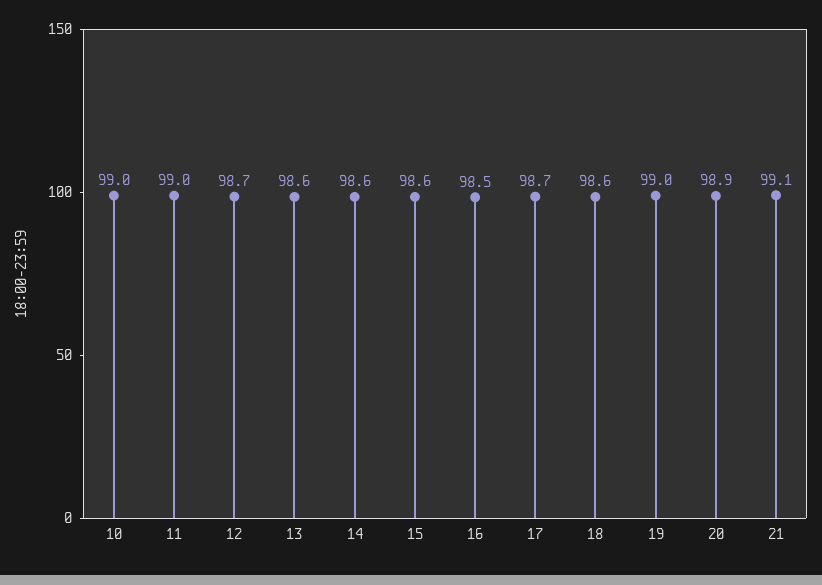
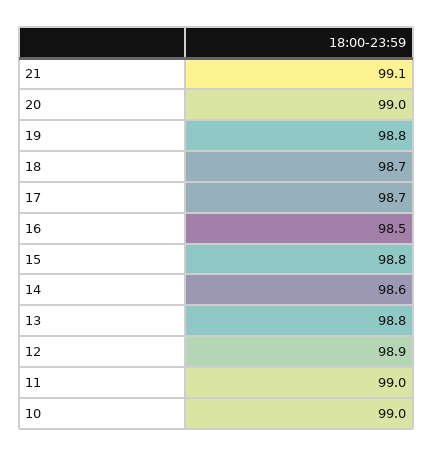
12: 98.7 -> 98.9
13: 98.6 -> 98.8
15: 98.6 -> 98.8
18: 98.6 -> 98.7
19: 99 -> 98.8
20: 98.9 -> 99

